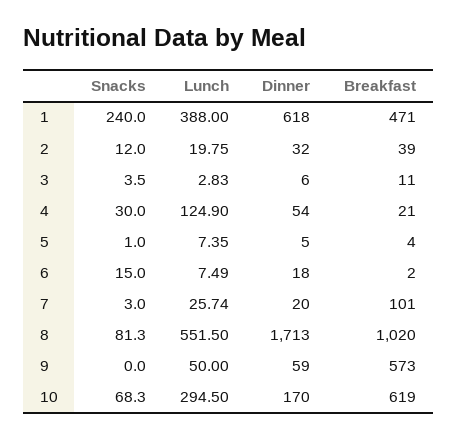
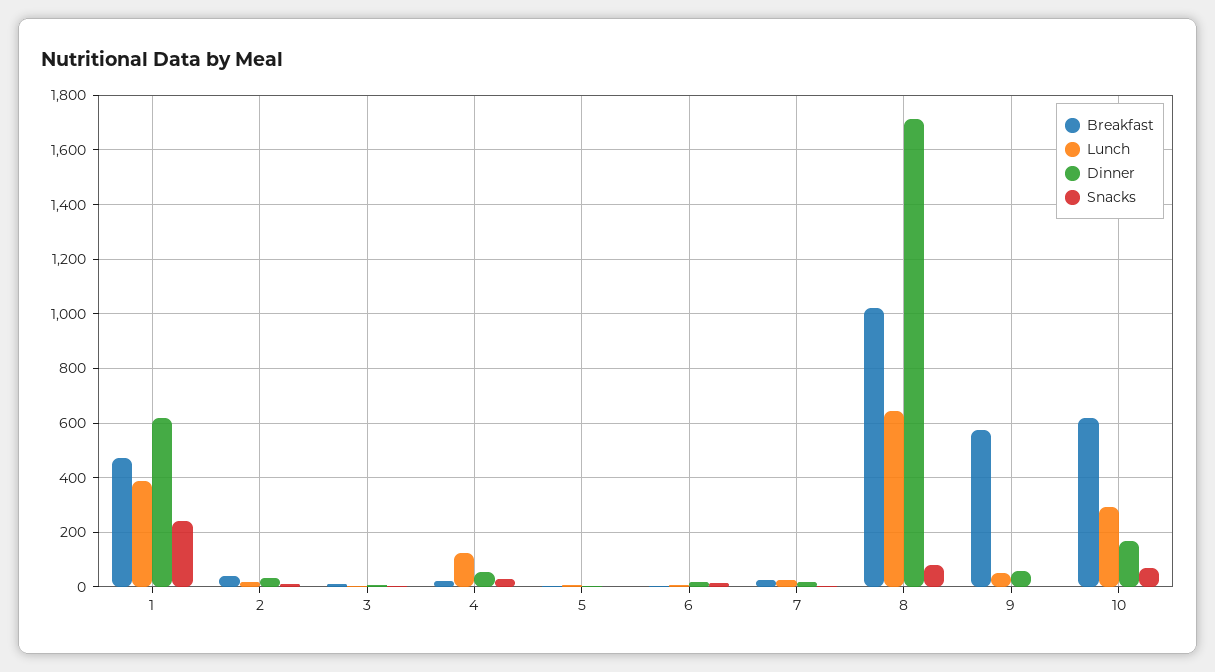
Breakfast, 7: 101 -> 25
Lunch, 8: 551.5 -> 650

